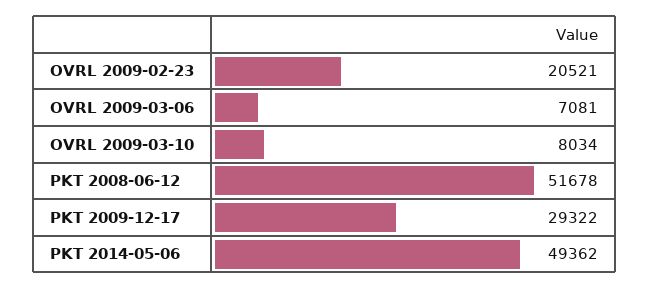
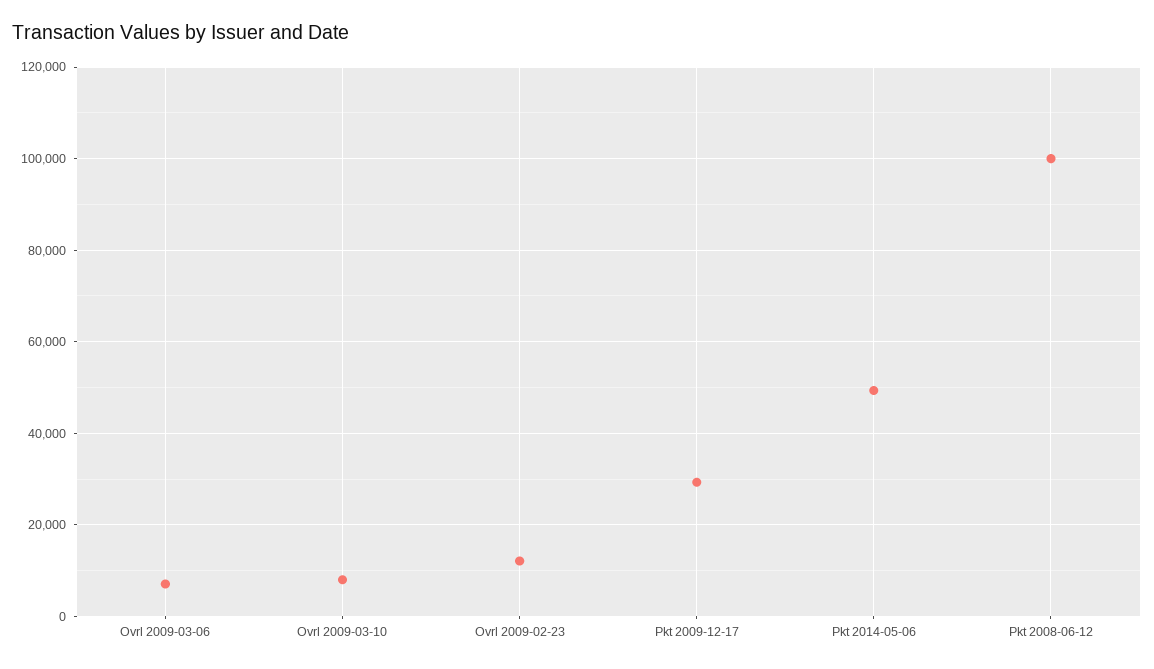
OVRL 2009-02-23: 20521 -> 12000
PKT 2008-06-12: 51678 -> 100000

